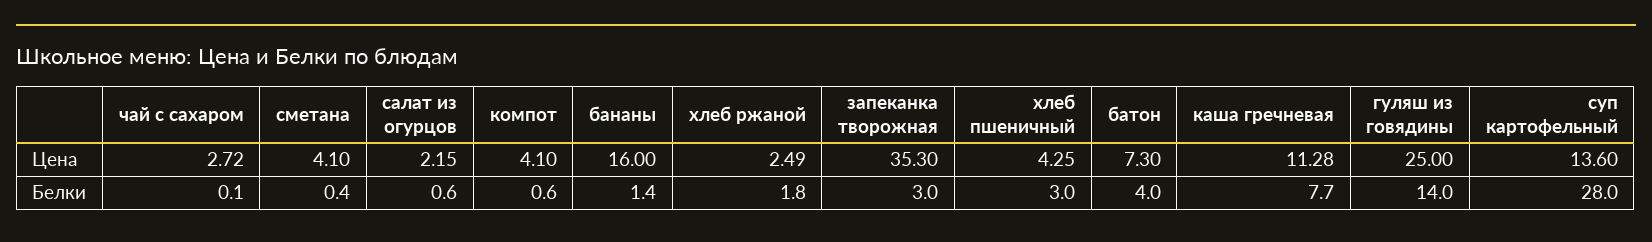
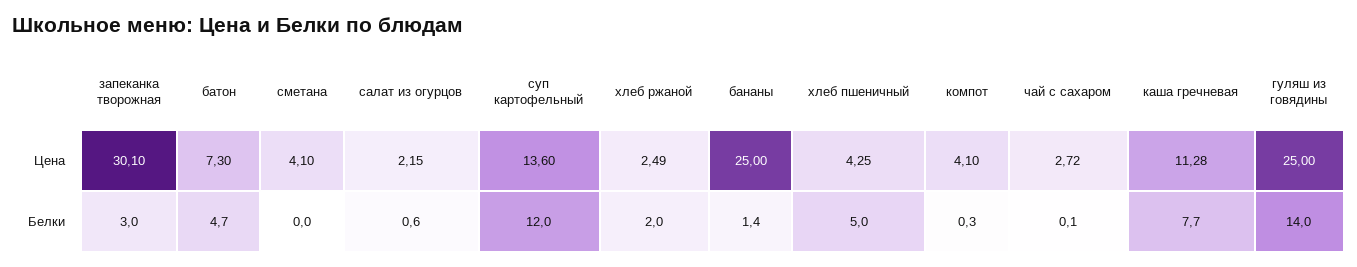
бананы, Цена: 16 -> 25
запеканка творожная, Цена: 35.3 -> 30.1
сметана, Белки: 0.4 -> 0
компот, Белки: 0.6 -> 0.3
хлеб ржаной, Белки: 1.8 -> 2
хлеб пшеничный, Белки: 3 -> 5
батон, Белки: 4 -> 4.7
суп картофельный, Белки: 28 -> 12

